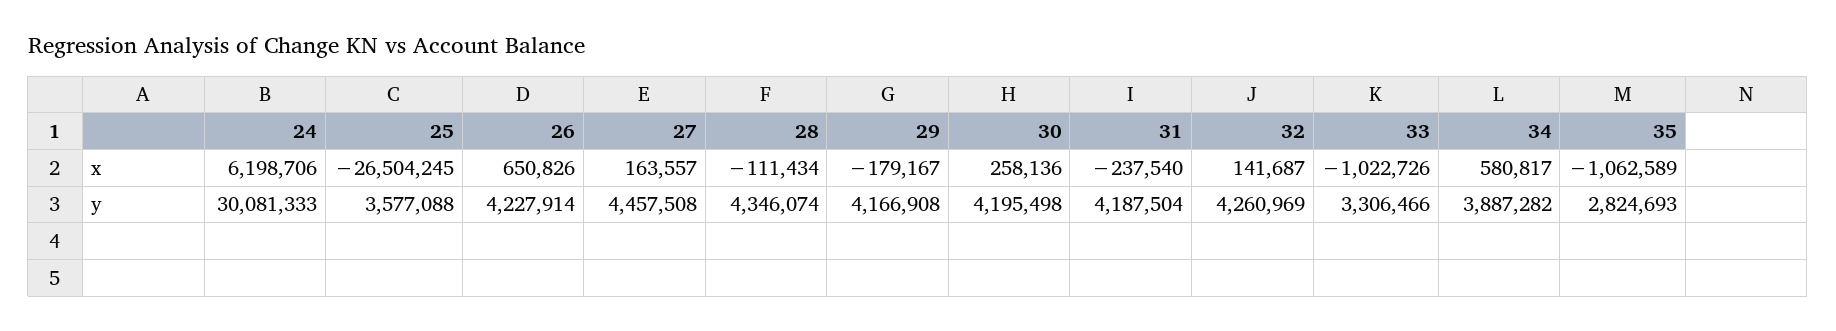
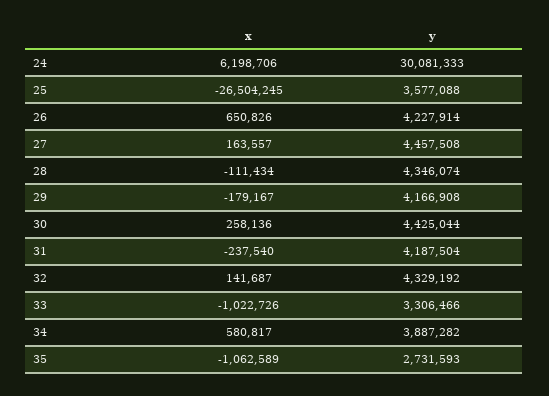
30, y: 4195498 -> 4425044
32, y: 4260969 -> 4329192
35, y: 2824693 -> 2731593

